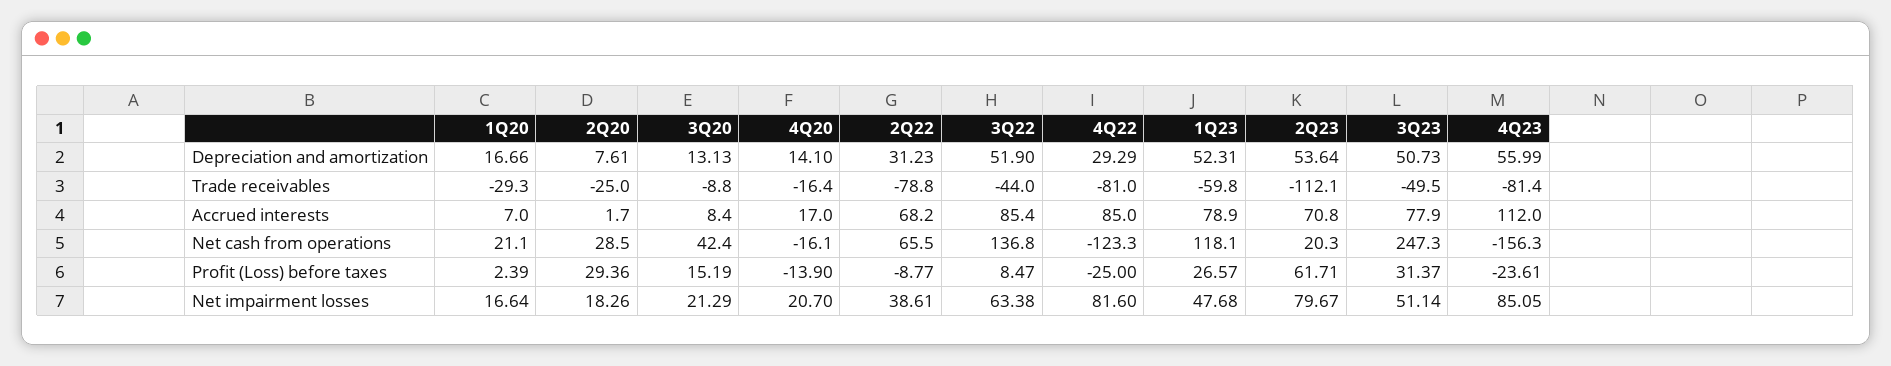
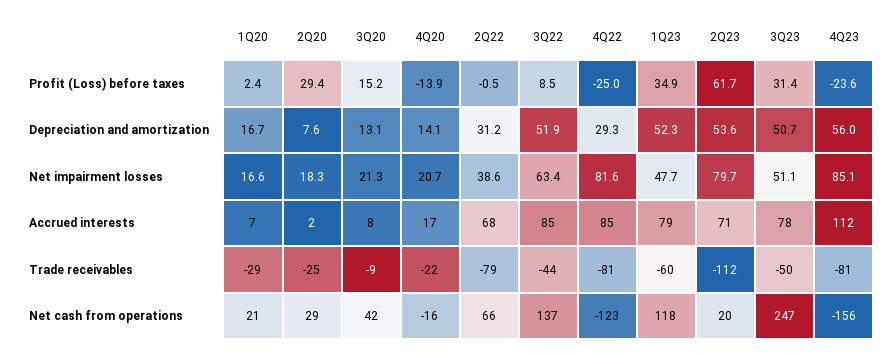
4Q20, Trade receivables: -16.4 -> -22
2Q22, Profit (Loss) before taxes: -8.77 -> -0.5
1Q23, Profit (Loss) before taxes: 26.57 -> 34.9

